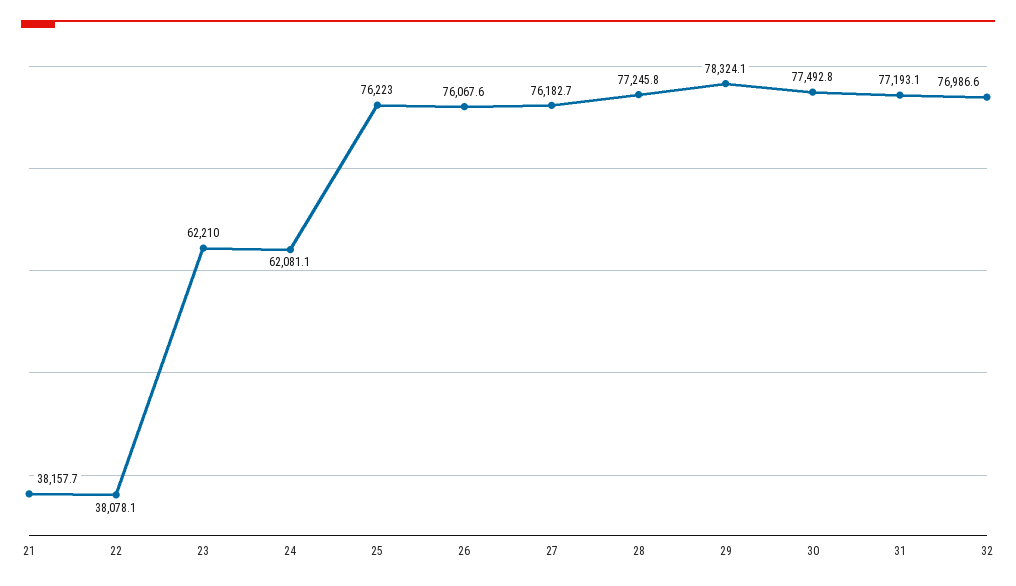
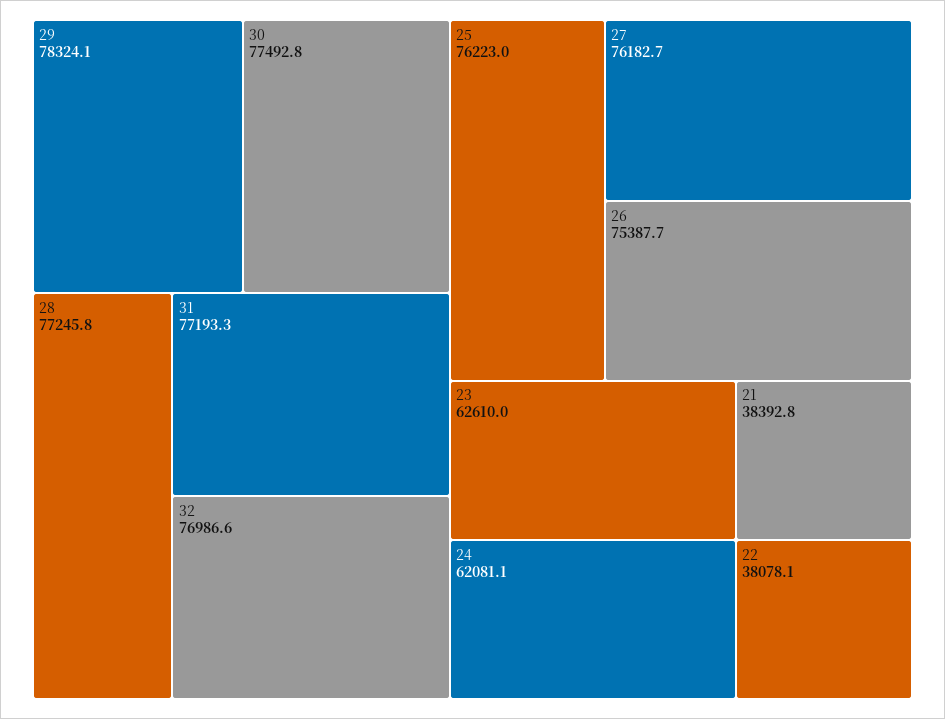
21: 38157.7 -> 38392.8
23: 62210 -> 62610
26: 76067.6 -> 75387.7
31: 77193.1 -> 77193.3

